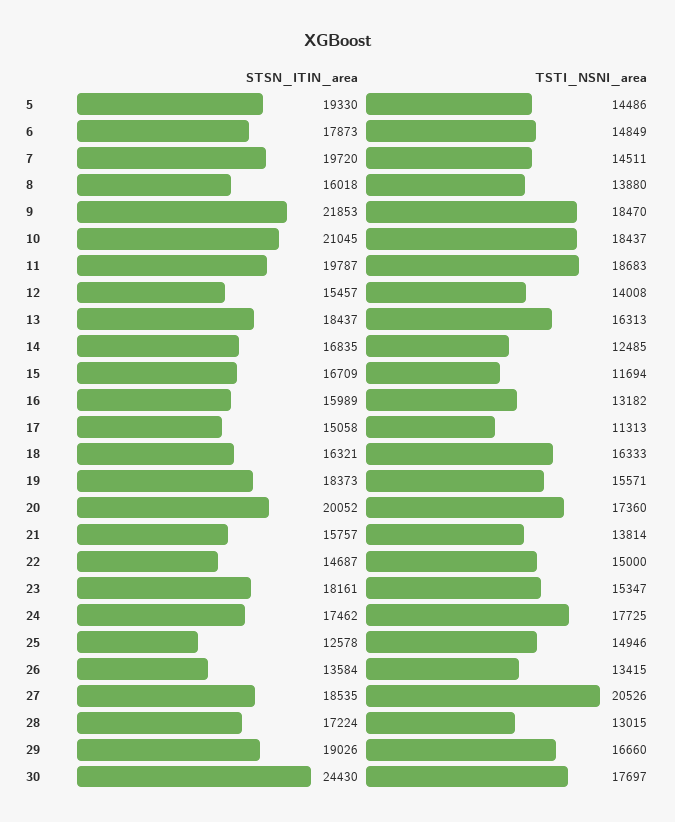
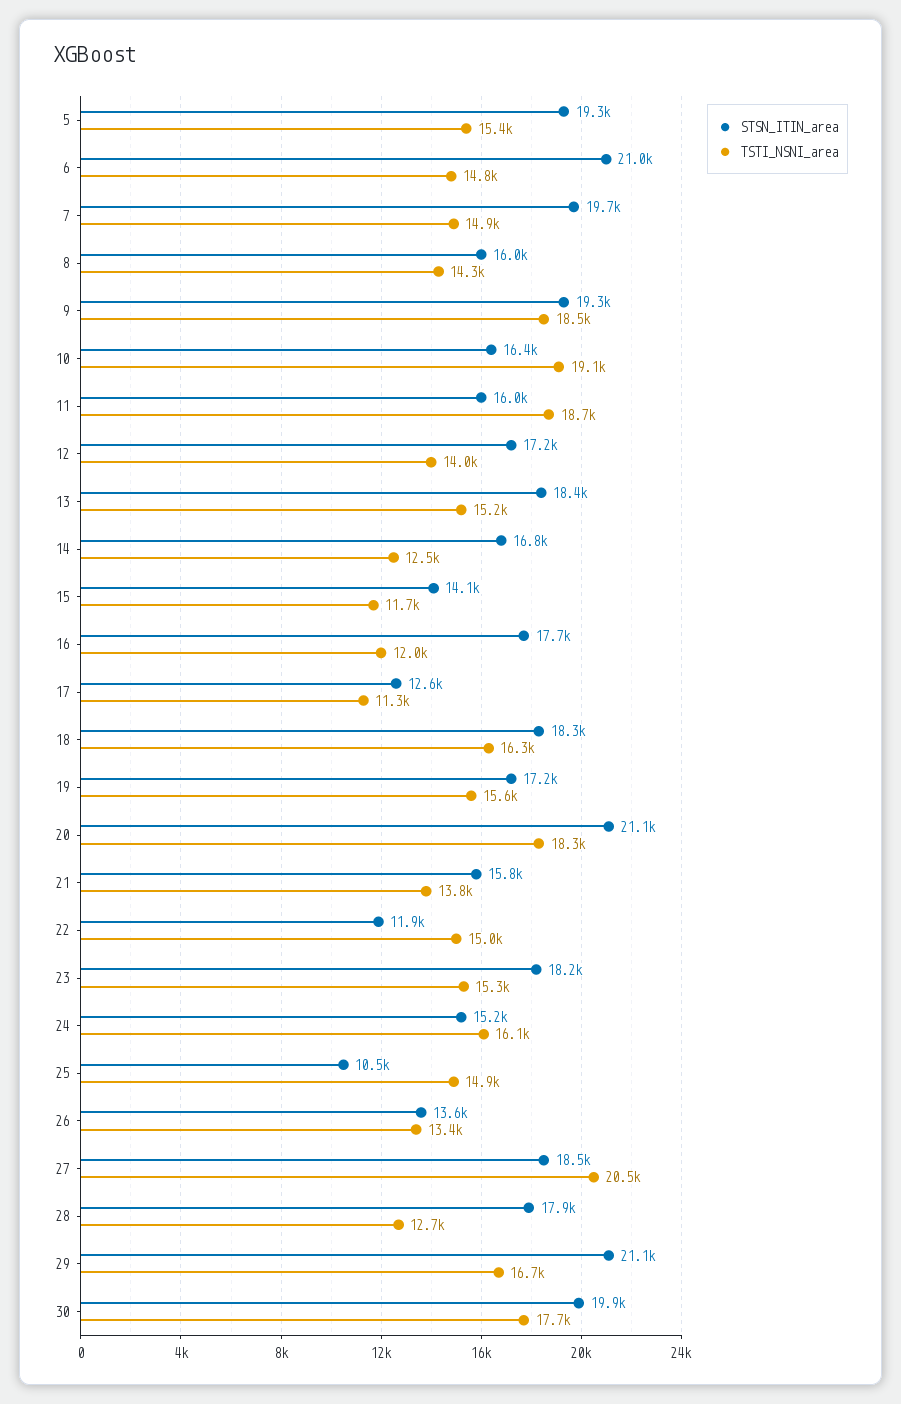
TSTI_NSNI_area, 5: 14486 -> 15400
STSN_ITIN_area, 6: 17873 -> 21000
TSTI_NSNI_area, 7: 14511 -> 14900
TSTI_NSNI_area, 8: 13880 -> 14300
STSN_ITIN_area, 9: 21853 -> 19300
STSN_ITIN_area, 10: 21045 -> 16400
TSTI_NSNI_area, 10: 18437 -> 19100
STSN_ITIN_area, 11: 19787 -> 16000
STSN_ITIN_area, 12: 15457 -> 17200
TSTI_NSNI_area, 13: 16313 -> 15200
STSN_ITIN_area, 15: 16709 -> 14100
STSN_ITIN_area, 16: 15989 -> 17700
TSTI_NSNI_area, 16: 13182 -> 12000
STSN_ITIN_area, 17: 15058 -> 12600
STSN_ITIN_area, 18: 16321 -> 18300
STSN_ITIN_area, 19: 18373 -> 17200
STSN_ITIN_area, 20: 20052 -> 21100
TSTI_NSNI_area, 20: 17360 -> 18300
STSN_ITIN_area, 22: 14687 -> 11900
STSN_ITIN_area, 24: 17462 -> 15200
TSTI_NSNI_area, 24: 17725 -> 16100
STSN_ITIN_area, 25: 12578 -> 10500
STSN_ITIN_area, 28: 17224 -> 17900
TSTI_NSNI_area, 28: 13015 -> 12700
STSN_ITIN_area, 29: 19026 -> 21100
STSN_ITIN_area, 30: 24430 -> 19900

